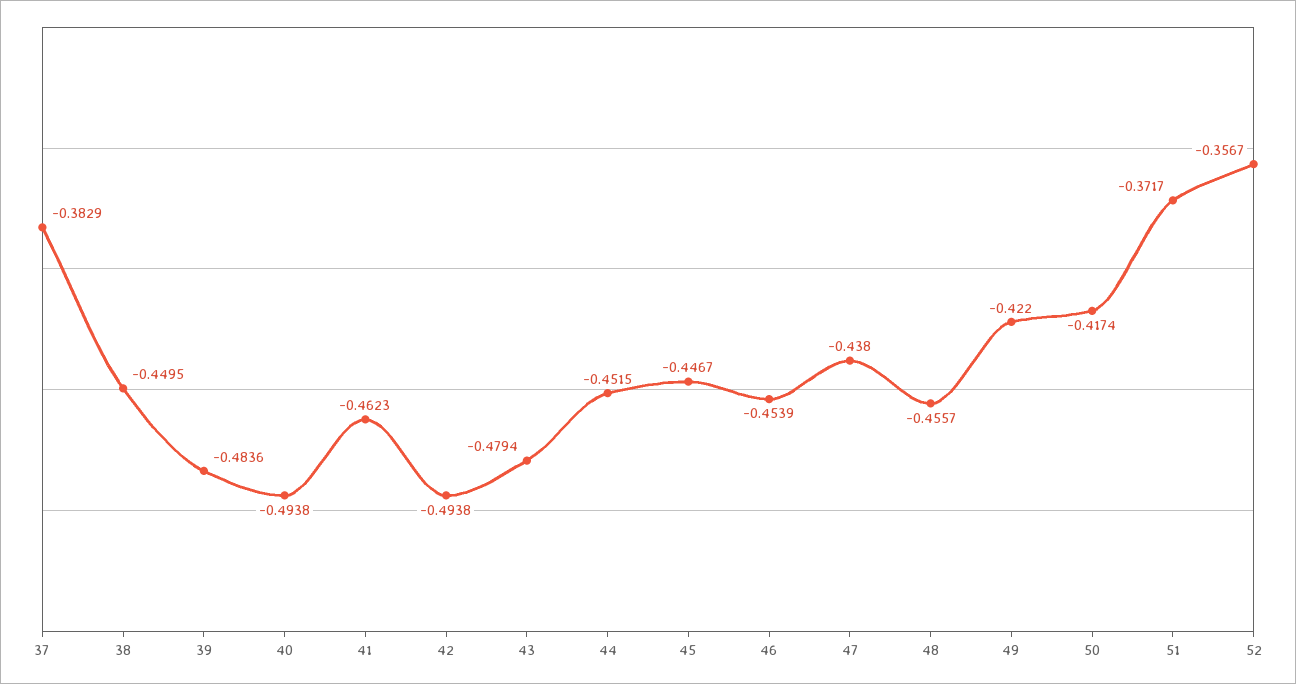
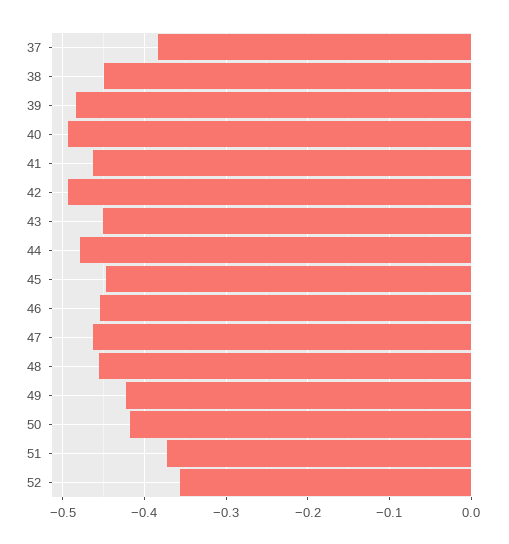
43: -0.4794 -> -0.45
44: -0.4515 -> -0.48
47: -0.438 -> -0.46

